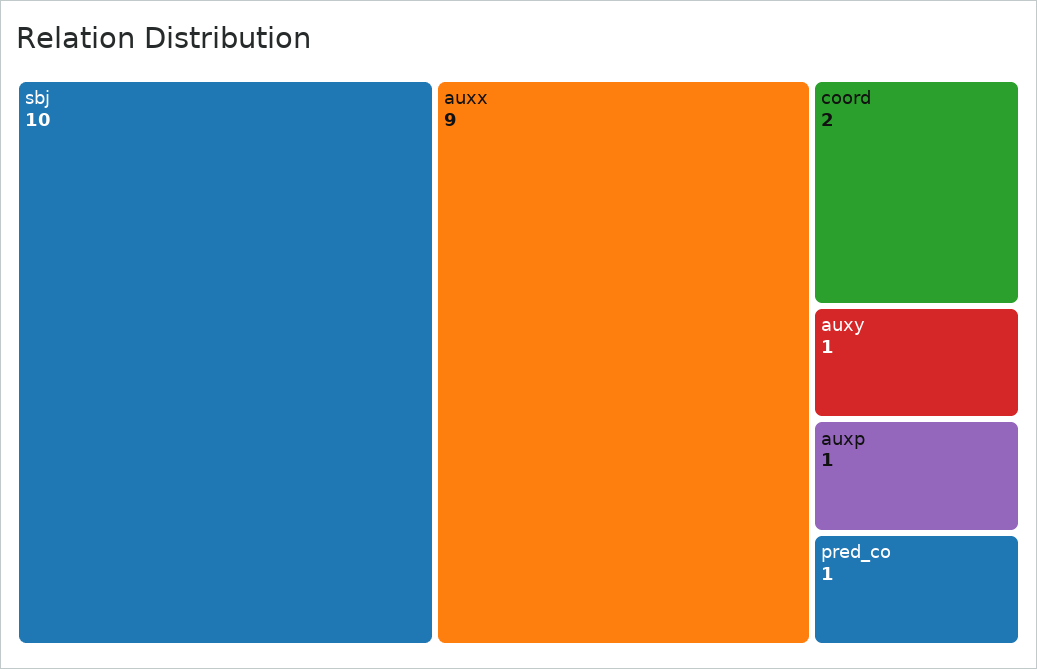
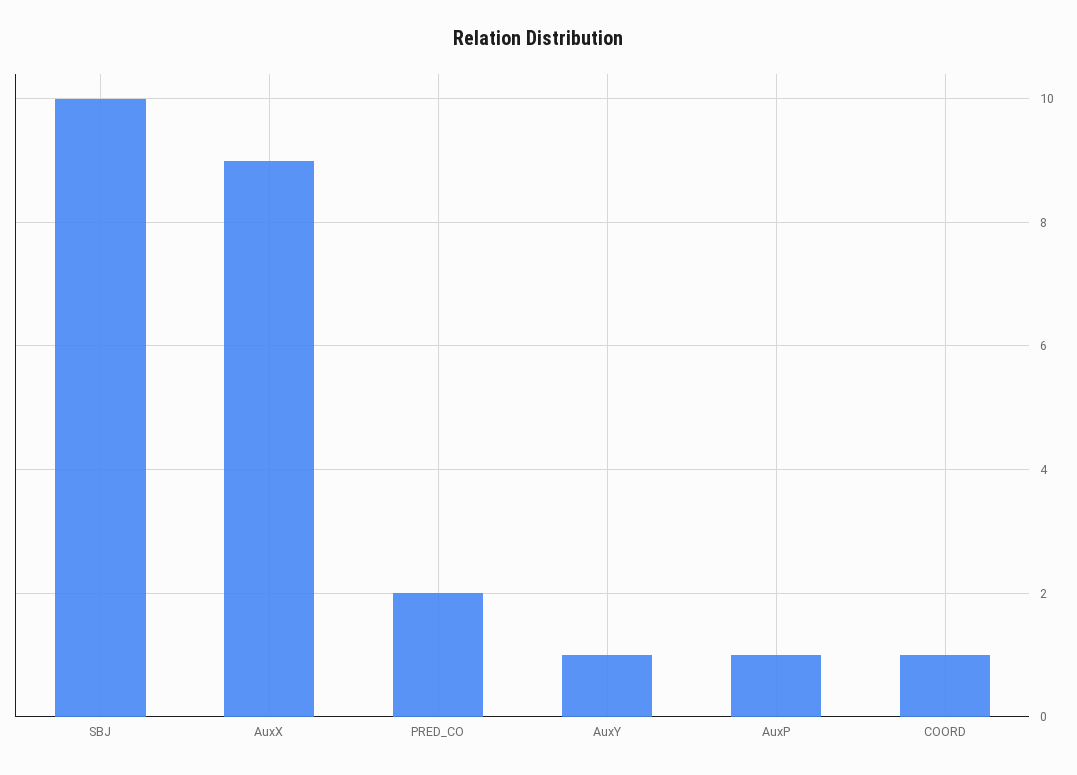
coord: 2 -> 1
pred_co: 1 -> 2

